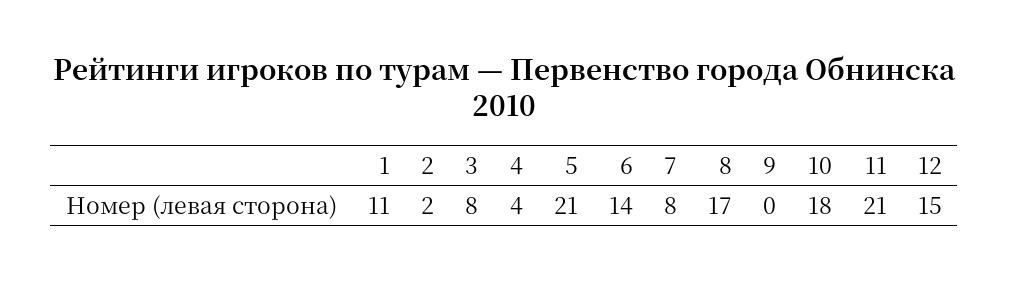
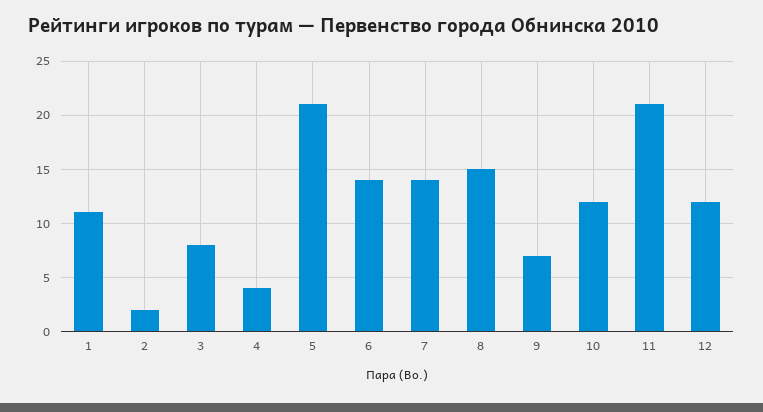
7: 8 -> 14
8: 17 -> 15
9: 0 -> 7
10: 18 -> 12
12: 15 -> 12

